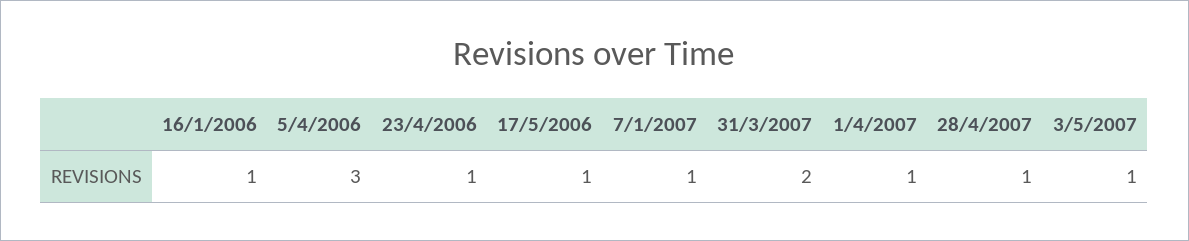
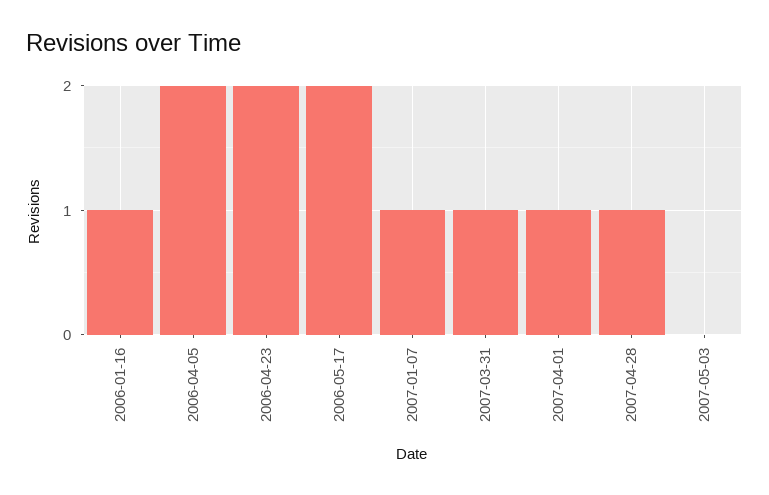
5/4/2006: 3 -> 2
23/4/2006: 1 -> 2
17/5/2006: 1 -> 2
31/3/2007: 2 -> 1
3/5/2007: 1 -> 0

